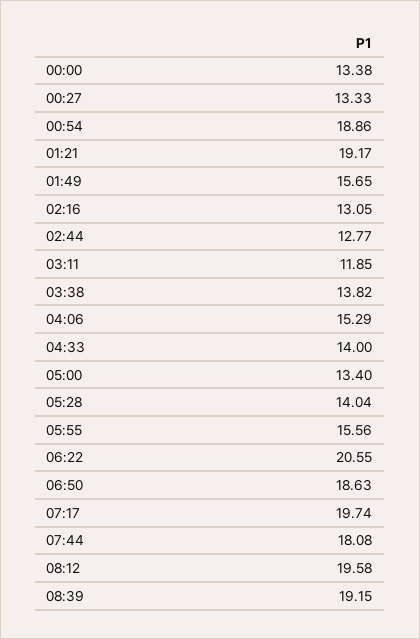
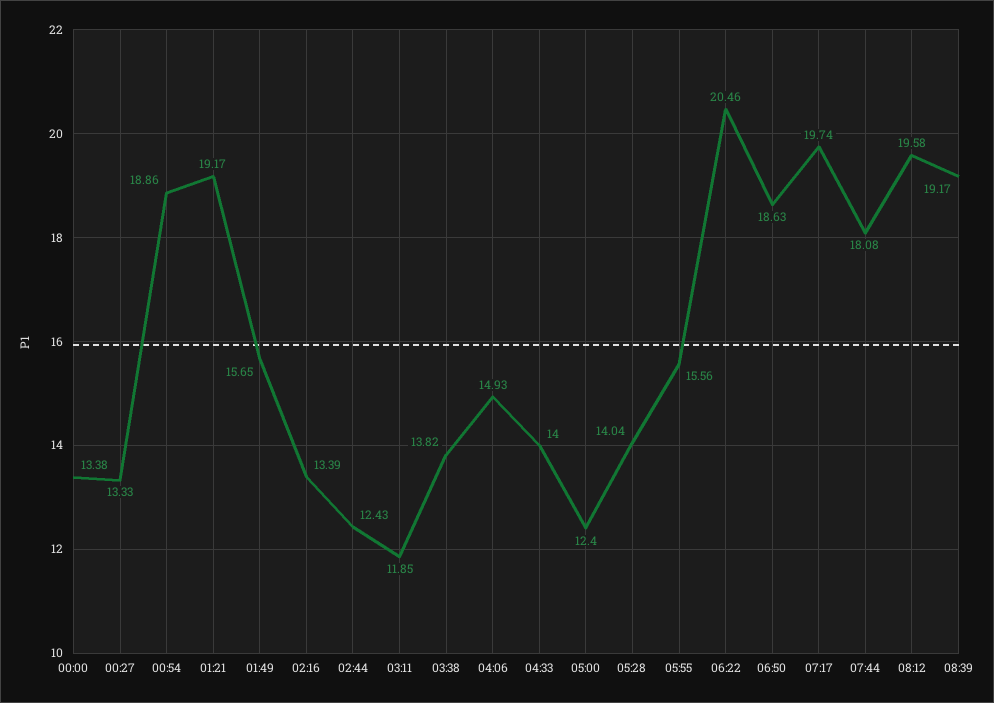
02:16: 13.05 -> 13.39
02:44: 12.77 -> 12.43
04:06: 15.29 -> 14.93
05:00: 13.4 -> 12.4
06:22: 20.55 -> 20.46
08:39: 19.15 -> 19.17

